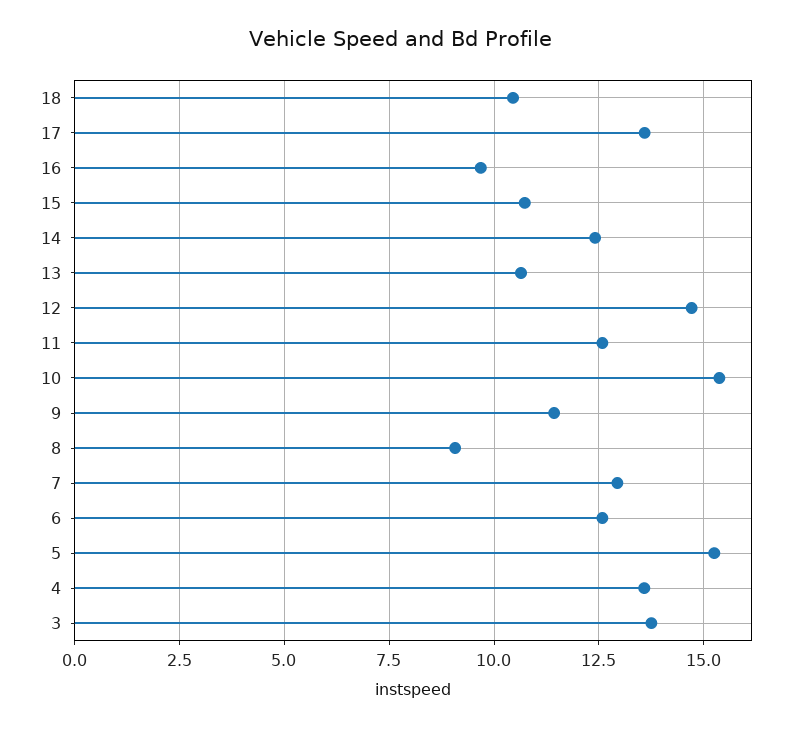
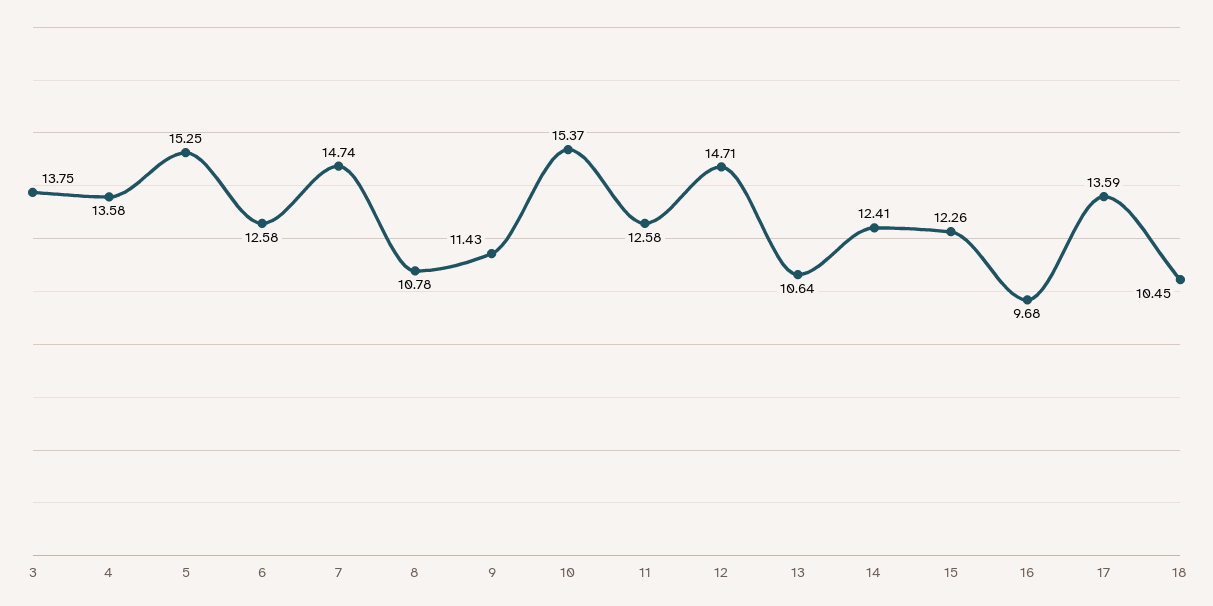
15: 10.75 -> 12.26
8: 9 -> 10.78
7: 13 -> 14.74

